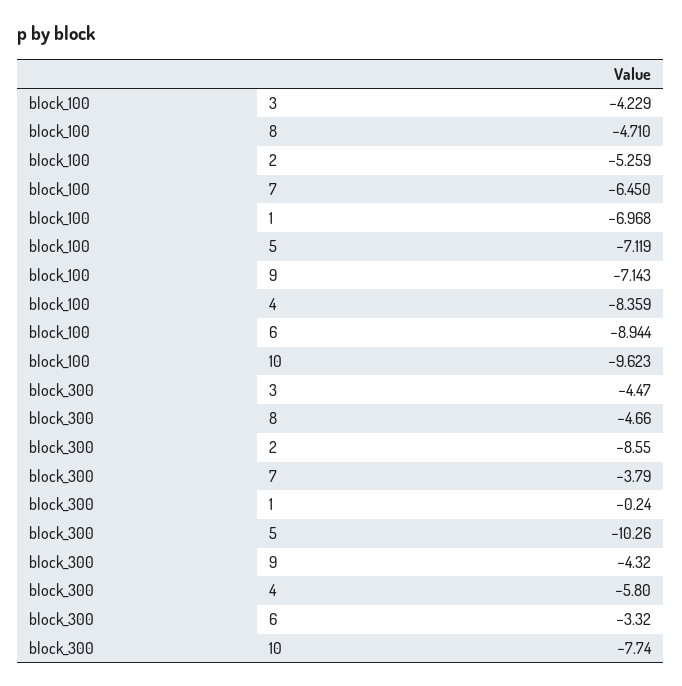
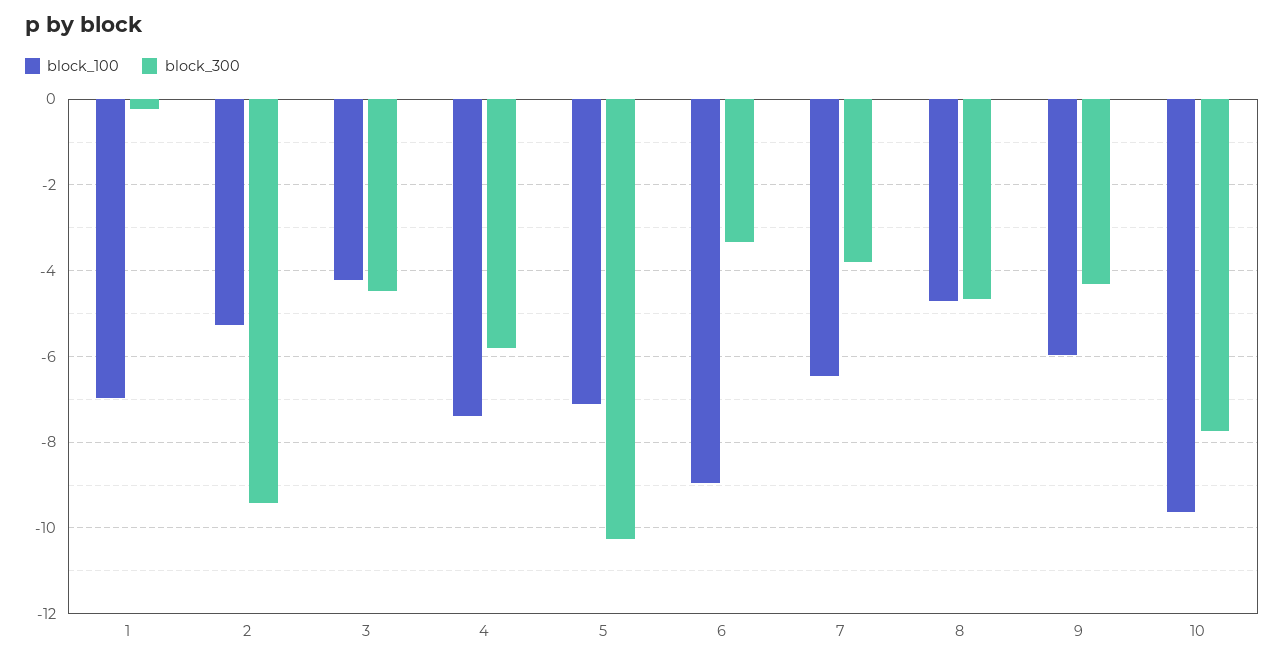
block_100, 9: -7.143 -> -6
block_100, 4: -8.359 -> -7.4
block_300, 2: -8.55 -> -9.4

